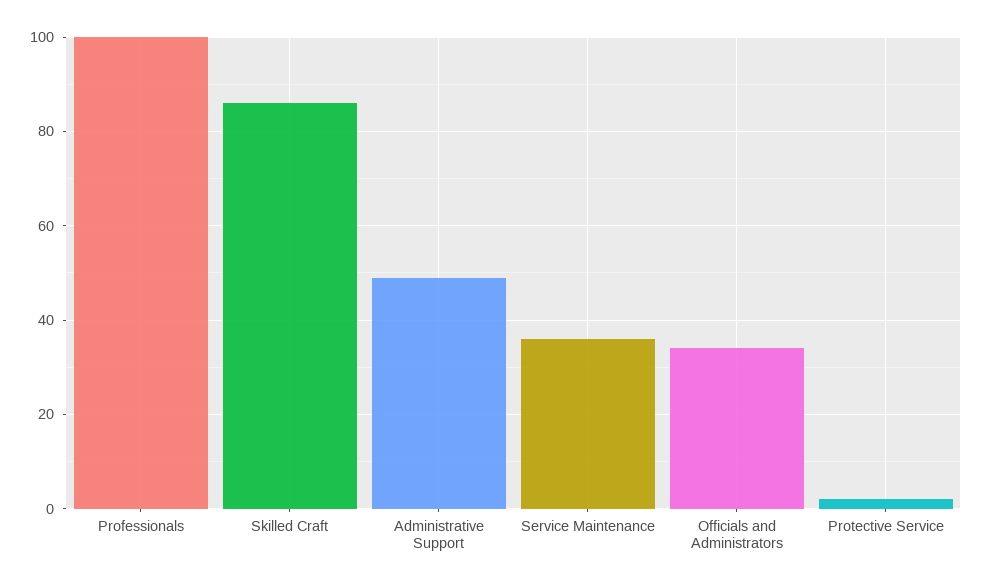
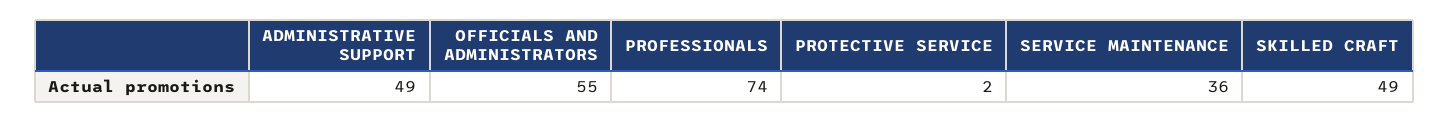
Professionals: 100 -> 74
Skilled Craft: 85 -> 49
Officials and Administrators: 35 -> 55

